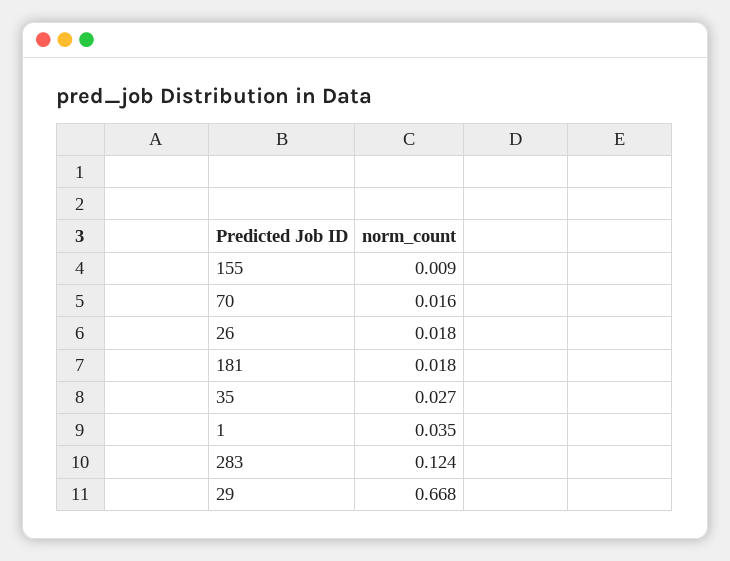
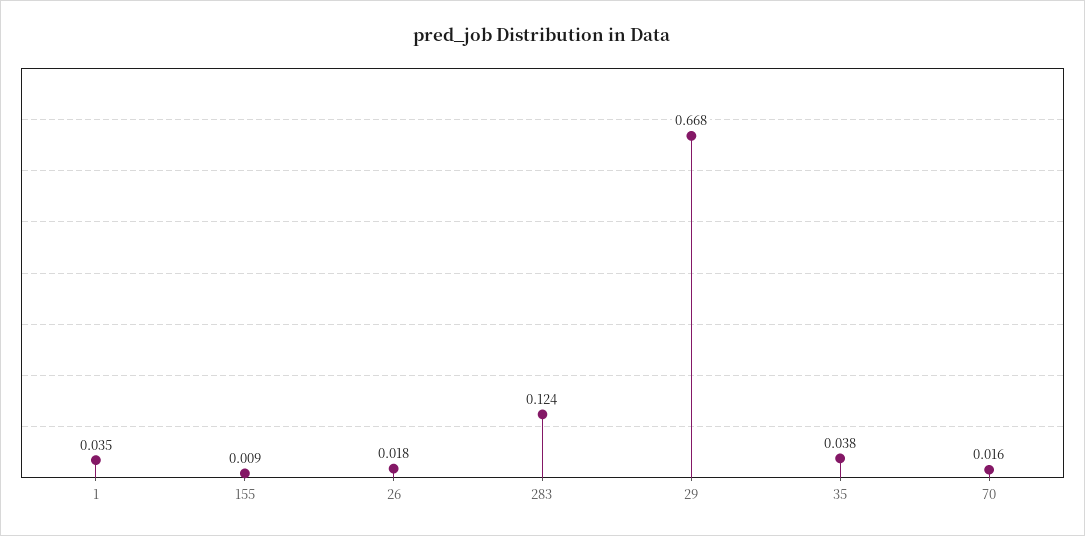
181: 0.018 -> none
35: 0.027 -> 0.038

